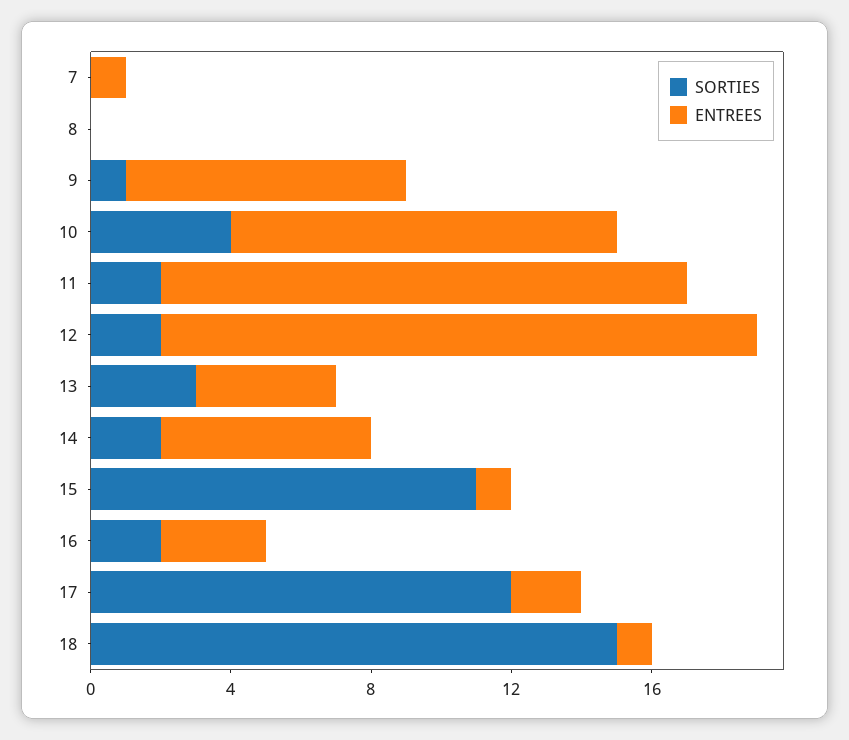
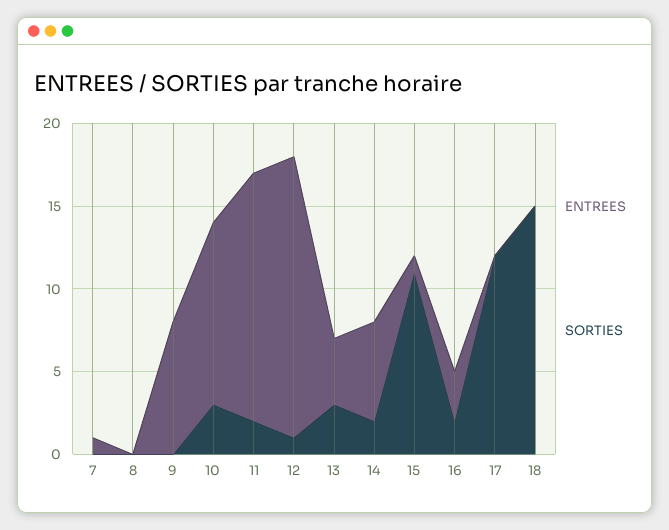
SORTIES, 9: 1 -> 0
SORTIES, 10: 4 -> 3
SORTIES, 12: 2 -> 1
ENTREES, 17: 2 -> 0
ENTREES, 18: 1 -> 0

